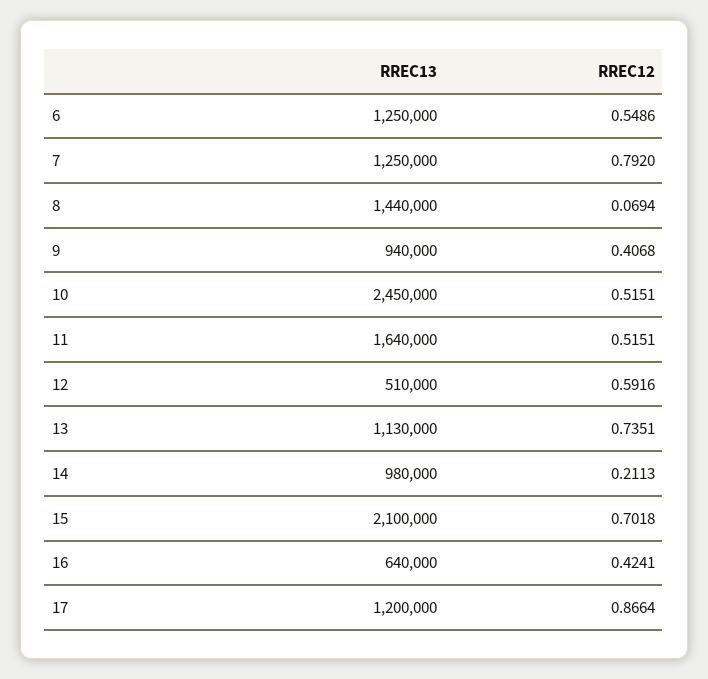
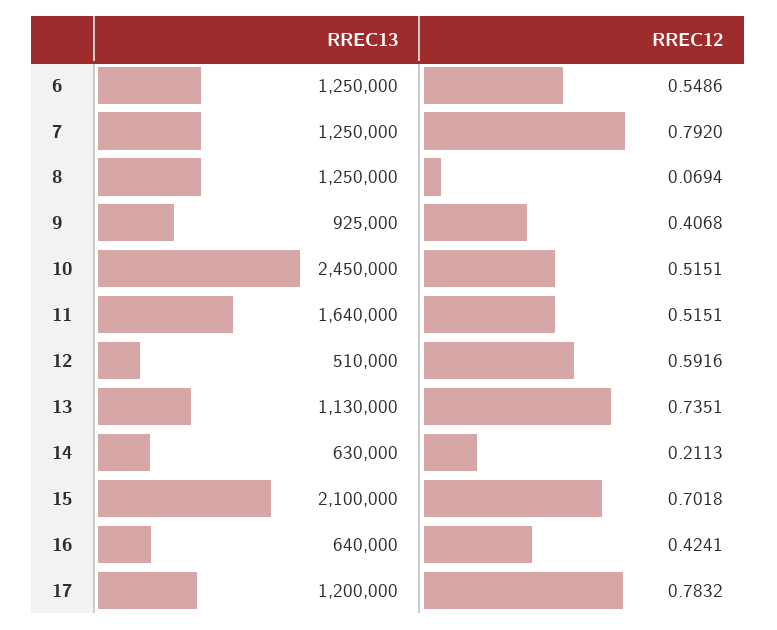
RREC13, 8: 1440000 -> 1250000
RREC13, 9: 940000 -> 925000
RREC13, 14: 980000 -> 630000
RREC12, 17: 0.8664 -> 0.7832

